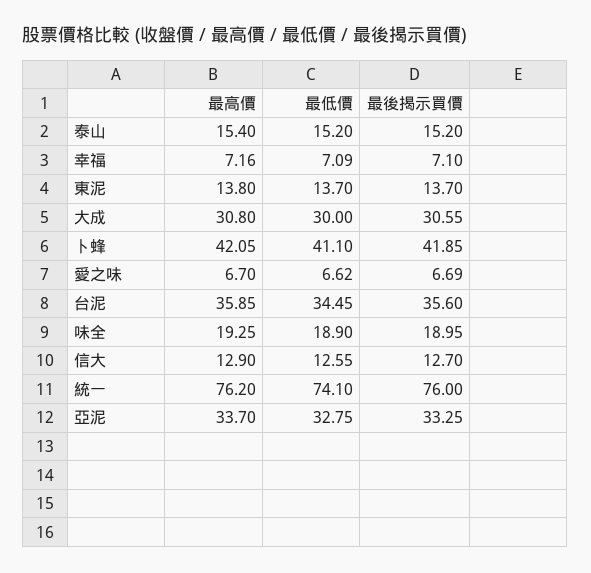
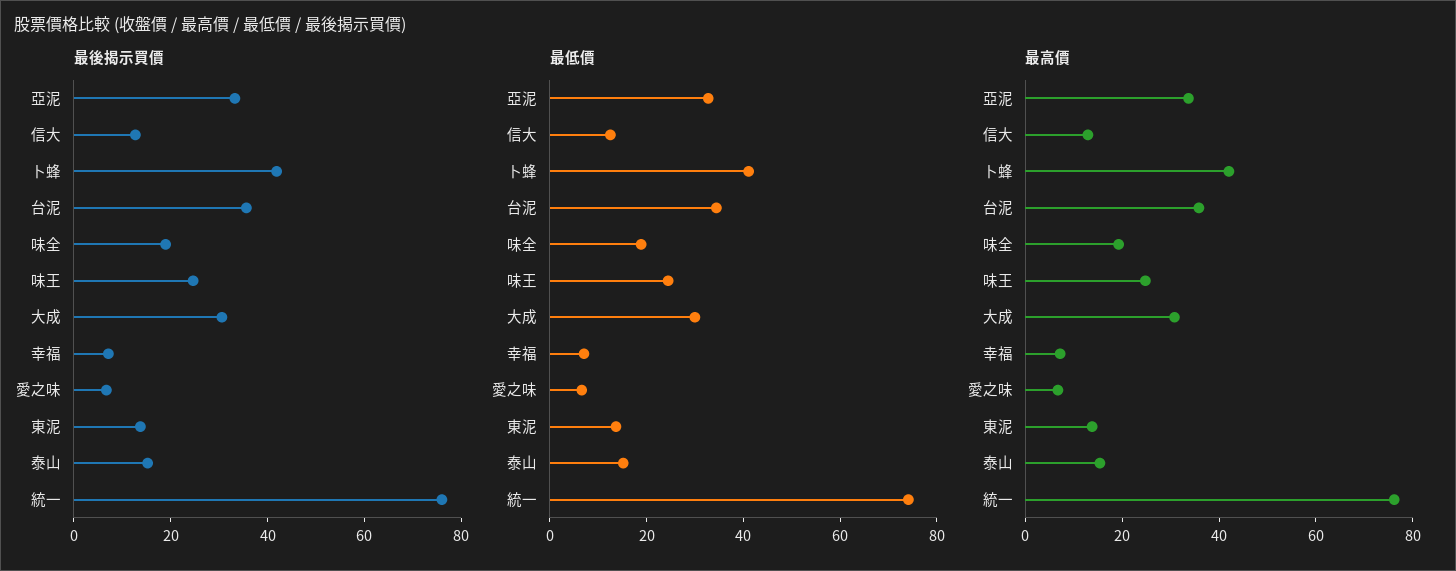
最後揭示買價, 味王: none -> 25
最低價, 味王: none -> 25
最高價, 味王: none -> 25

